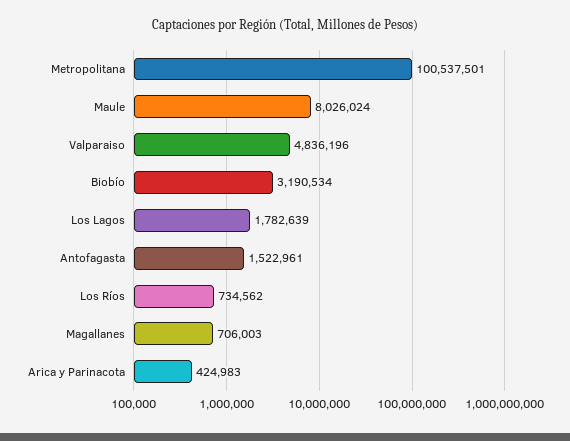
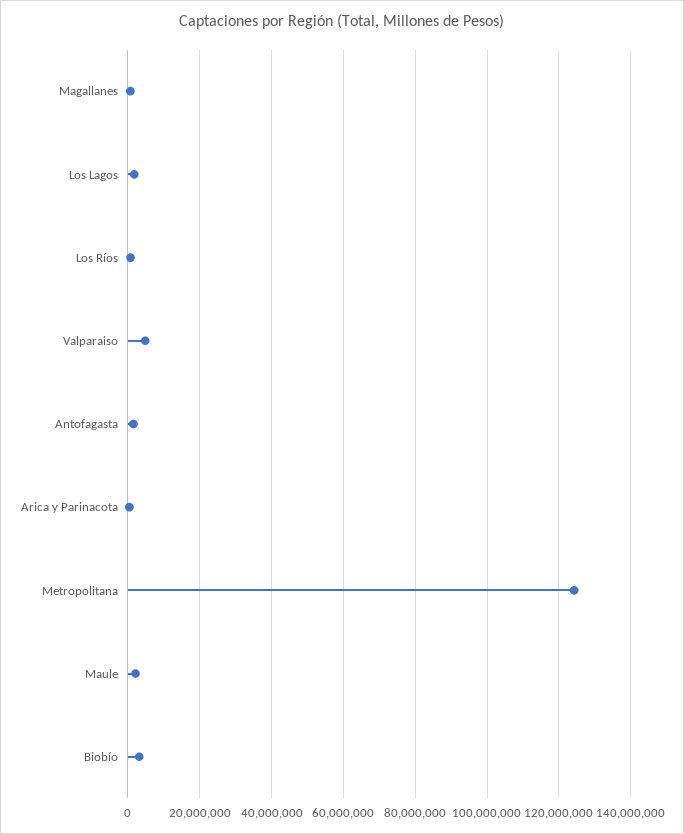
Metropolitana: 100537501 -> 124000000
Maule: 8026024 -> 2000000

